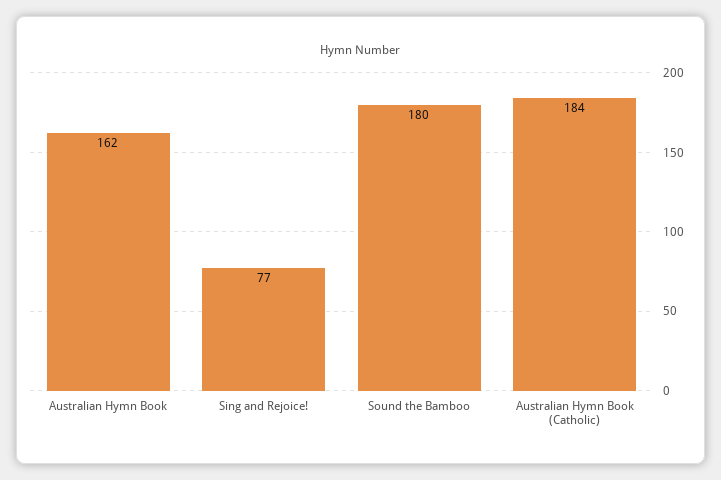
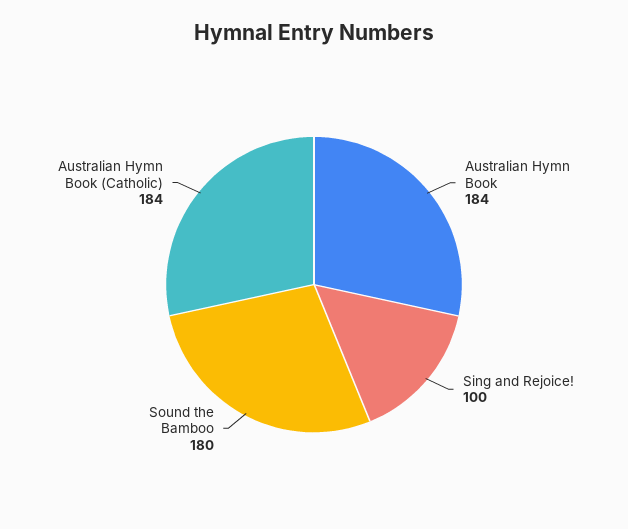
Australian Hymn Book: 162 -> 184
Sing and Rejoice!: 77 -> 100

